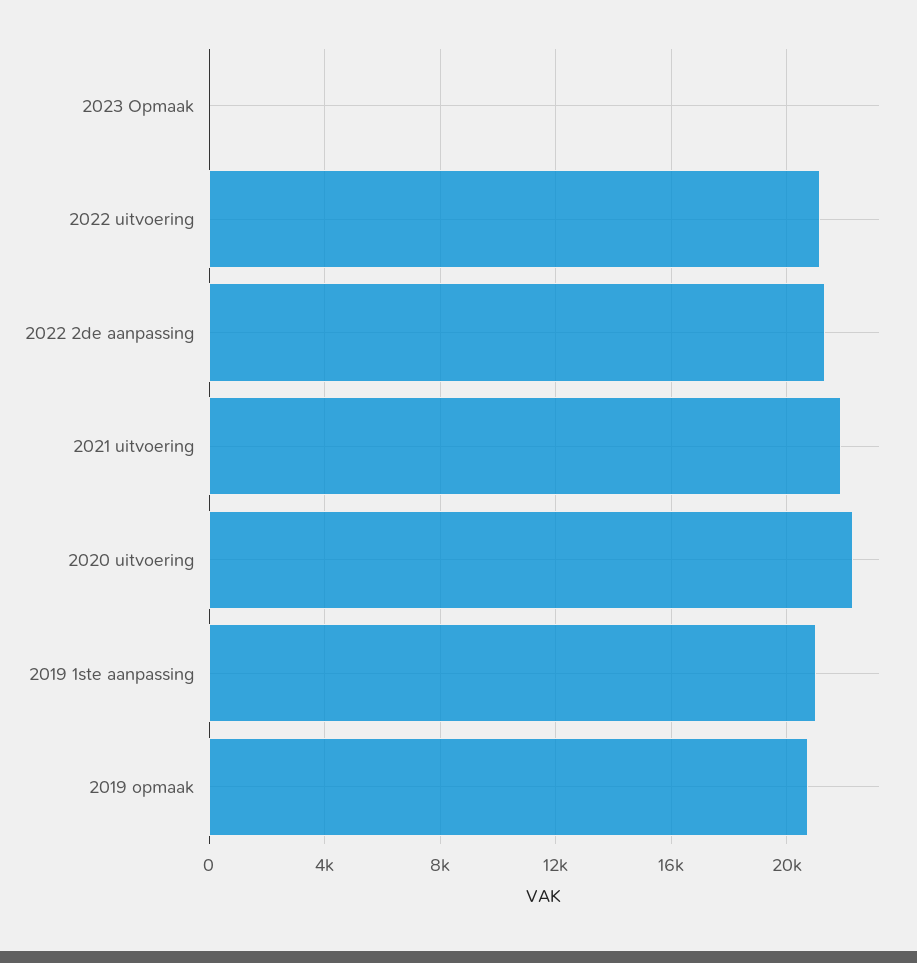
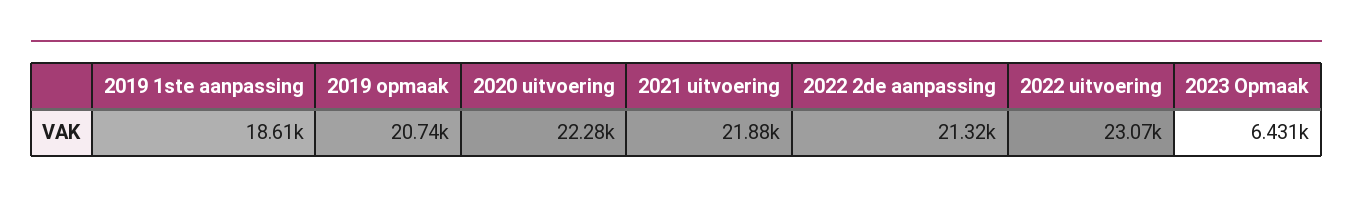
2023 Opmaak: 0 -> 6431
2022 uitvoering: 21000 -> 23070
2019 1ste aanpassing: 21000 -> 18610

